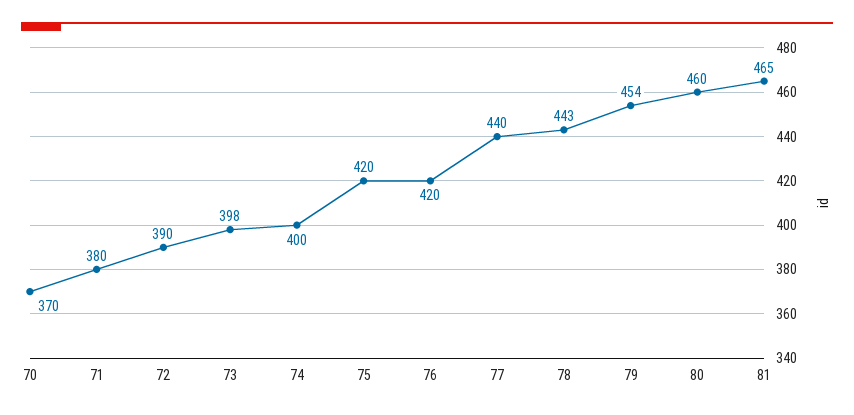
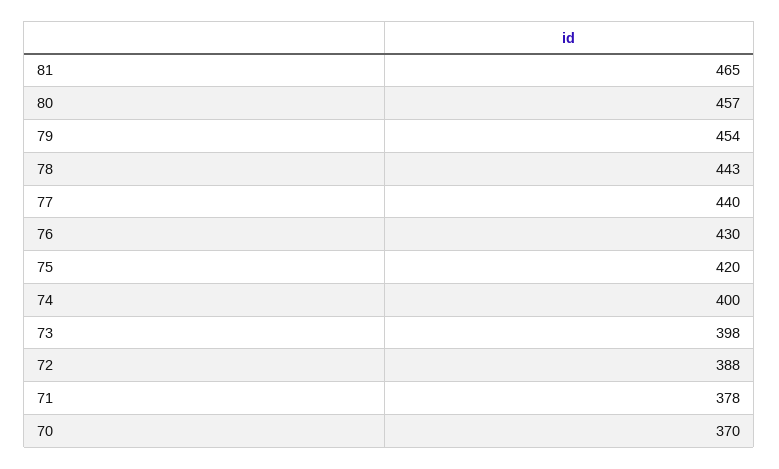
71: 380 -> 378
72: 390 -> 388
76: 420 -> 430
80: 460 -> 457

